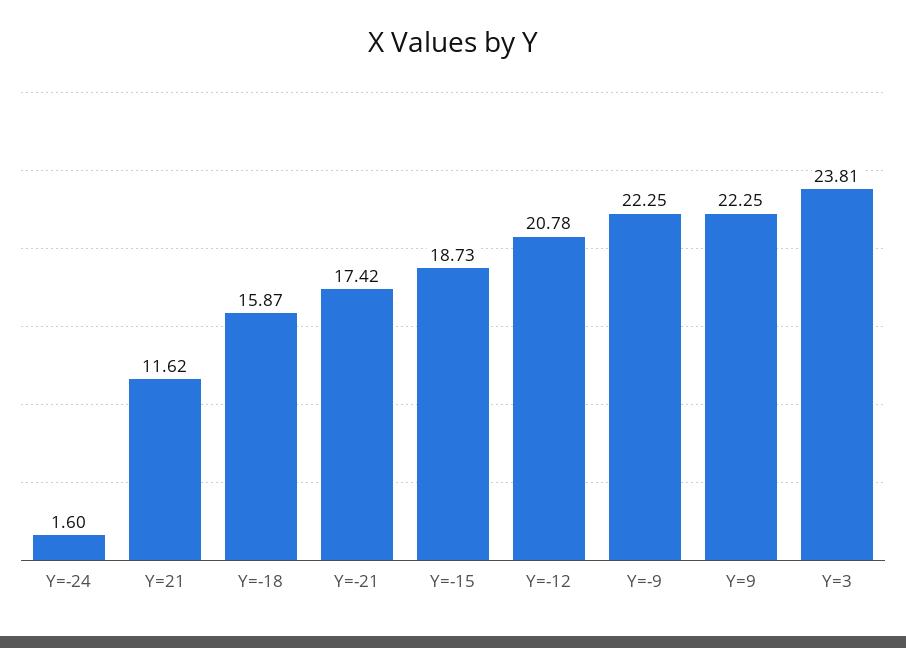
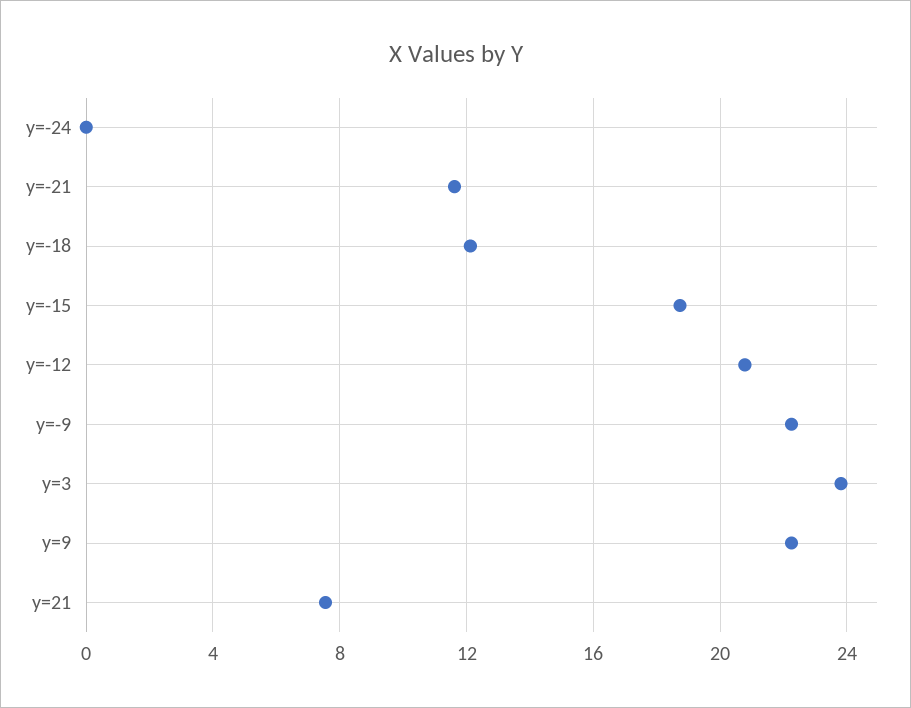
Y=-24: 1.6 -> 0
Y=21: 11.62 -> 7.5
Y=-18: 15.87 -> 12
Y=-21: 17.42 -> 11.5

